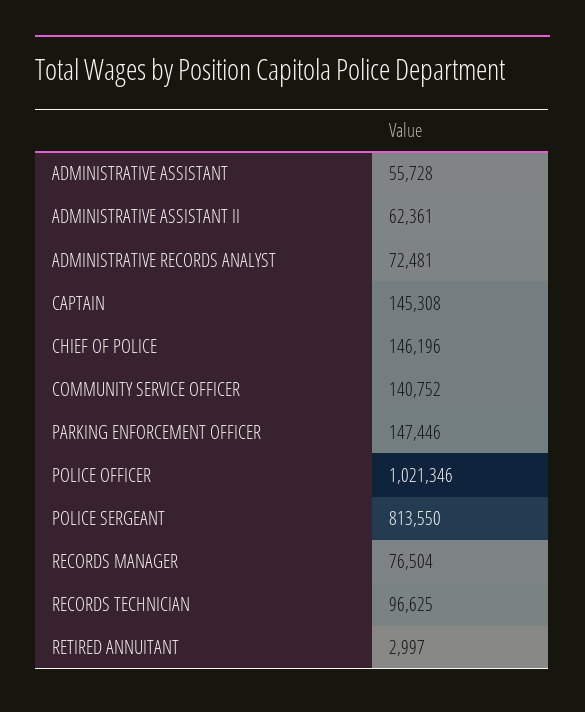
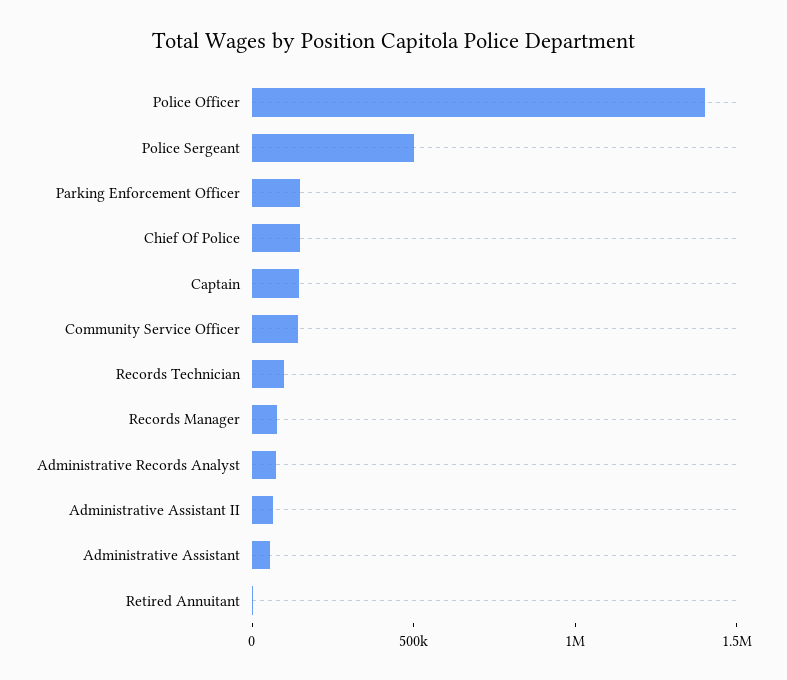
POLICE OFFICER: 1021346 -> 1400000
POLICE SERGEANT: 813550 -> 500000

